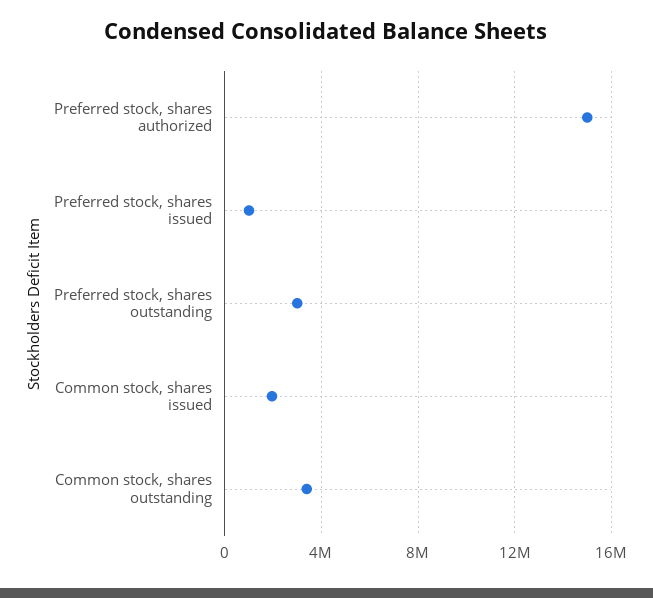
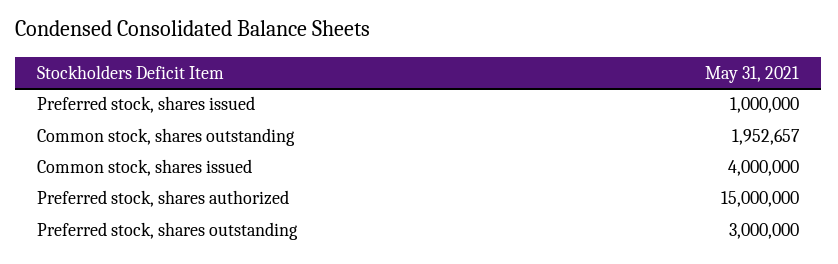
Common stock, shares issued: 2000000 -> 4000000
Common stock, shares outstanding: 3500000 -> 1952657

